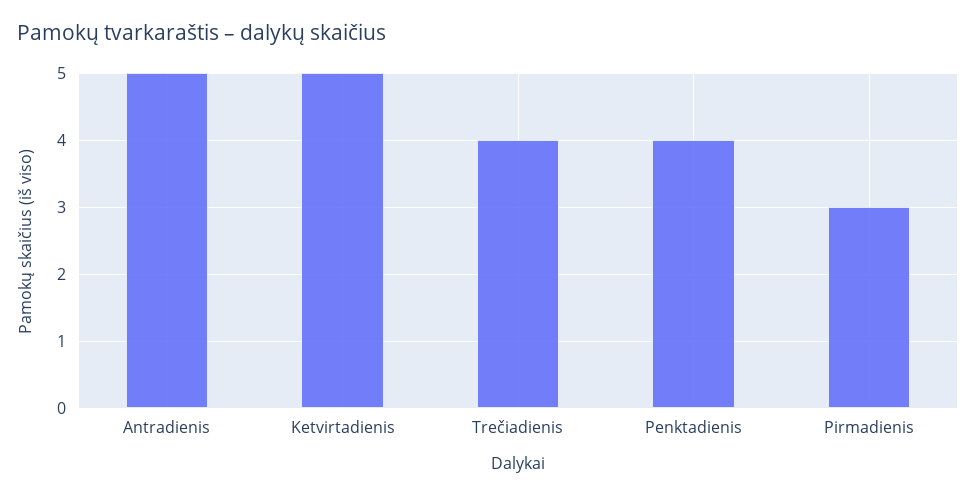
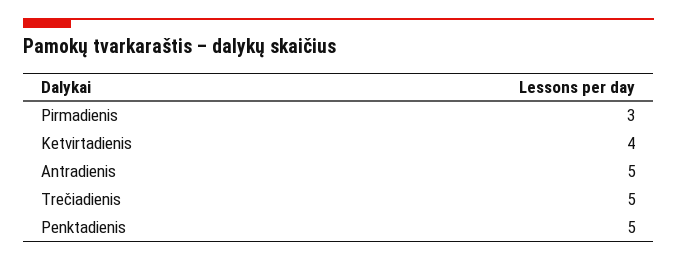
Ketvirtadienis: 5 -> 4
Trečiadienis: 4 -> 5
Penktadienis: 4 -> 5

